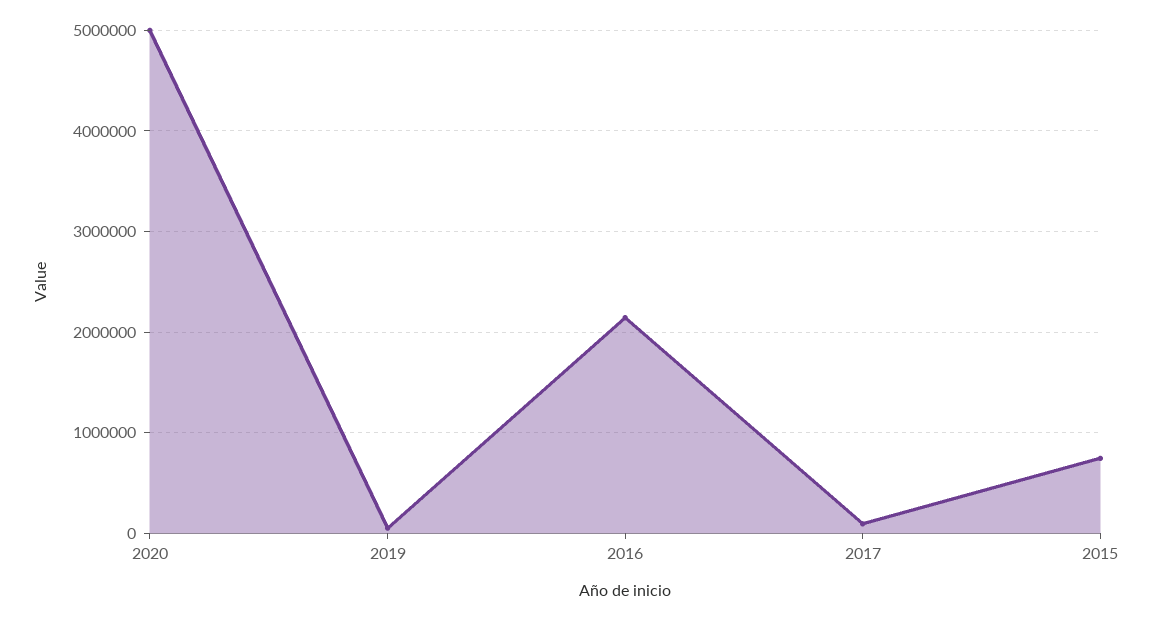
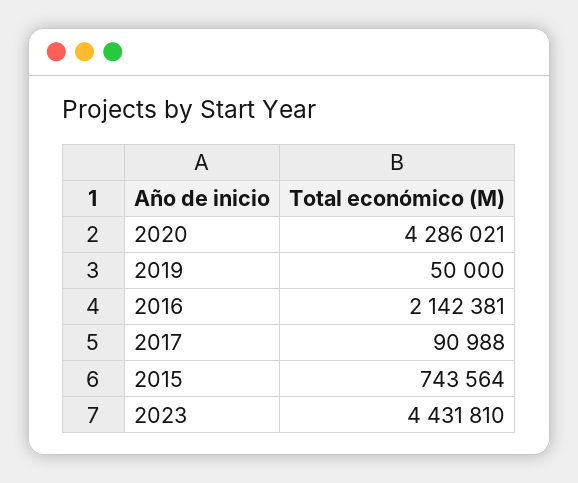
2020: 5000000 -> 4286021
2023: none -> 4431810

